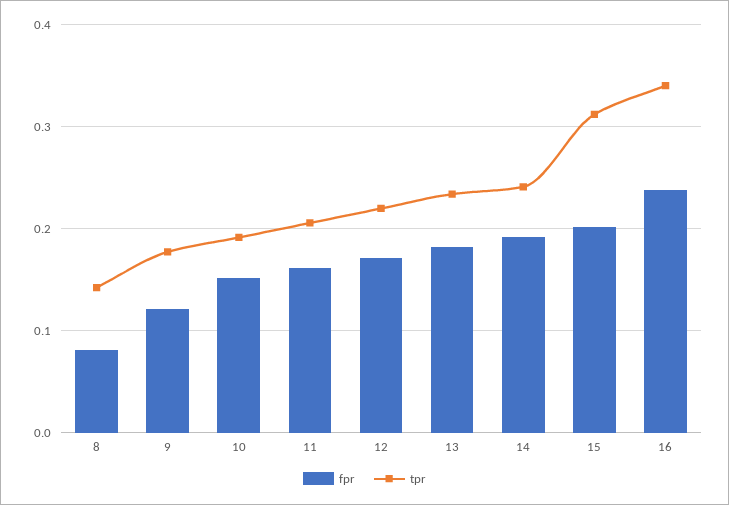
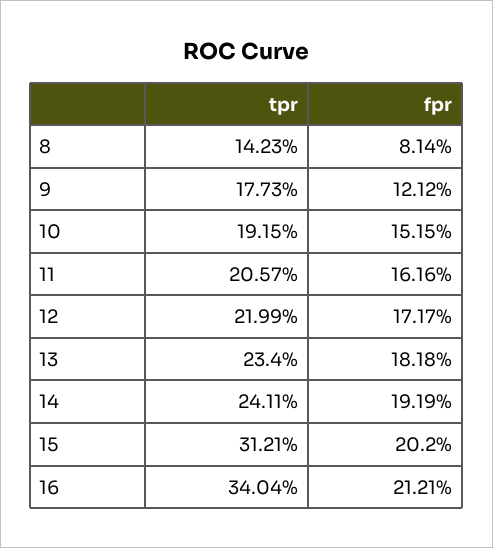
fpr, 16: 0.24 -> 0.2121

